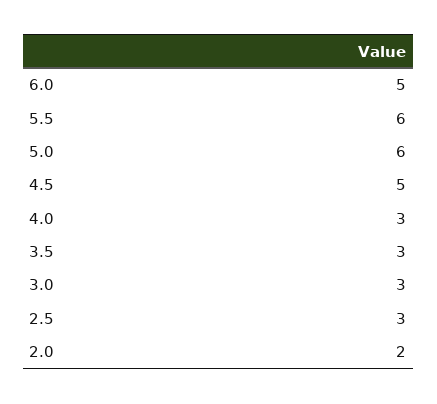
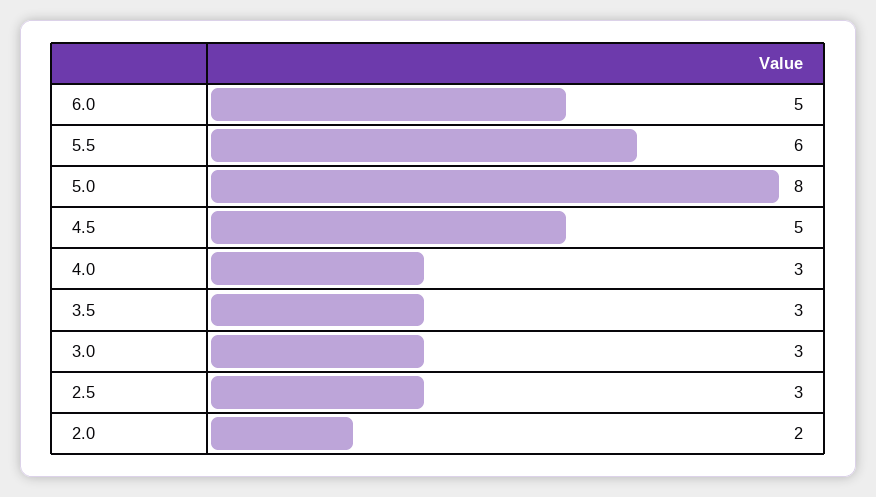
5.0: 6 -> 8

